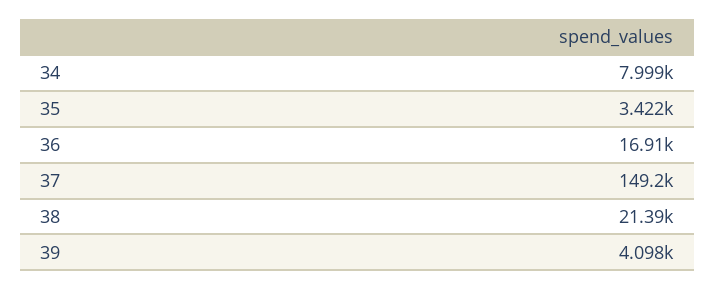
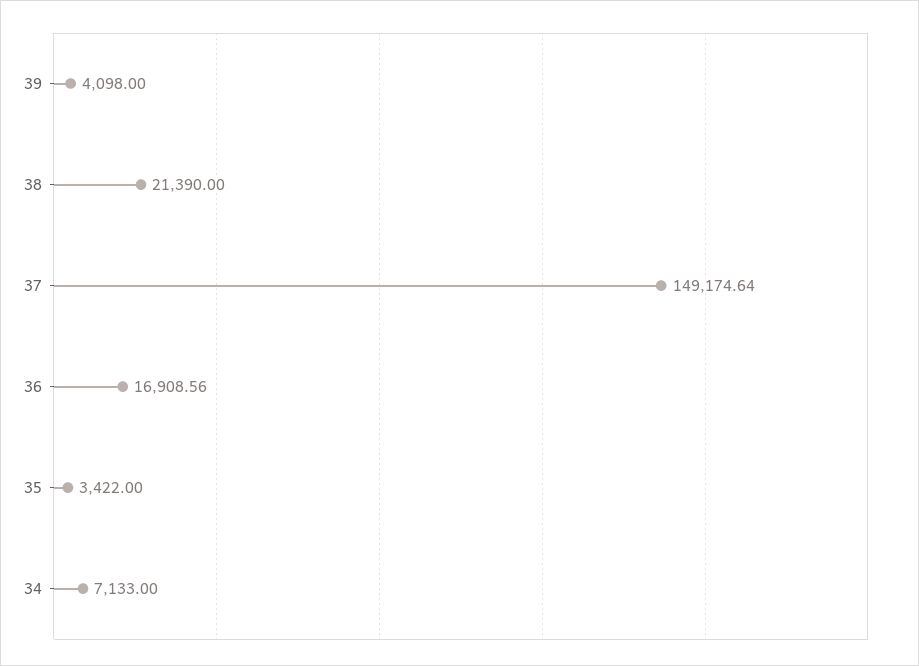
34: 7999 -> 7133

